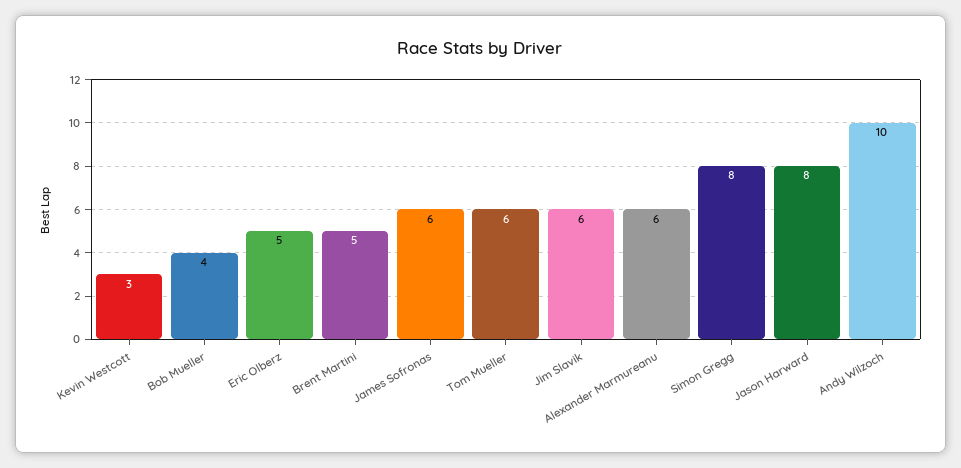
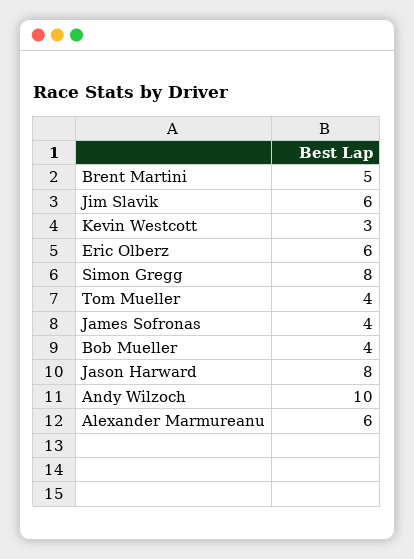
Eric Olberz: 5 -> 6
James Sofronas: 6 -> 4
Tom Mueller: 6 -> 4

